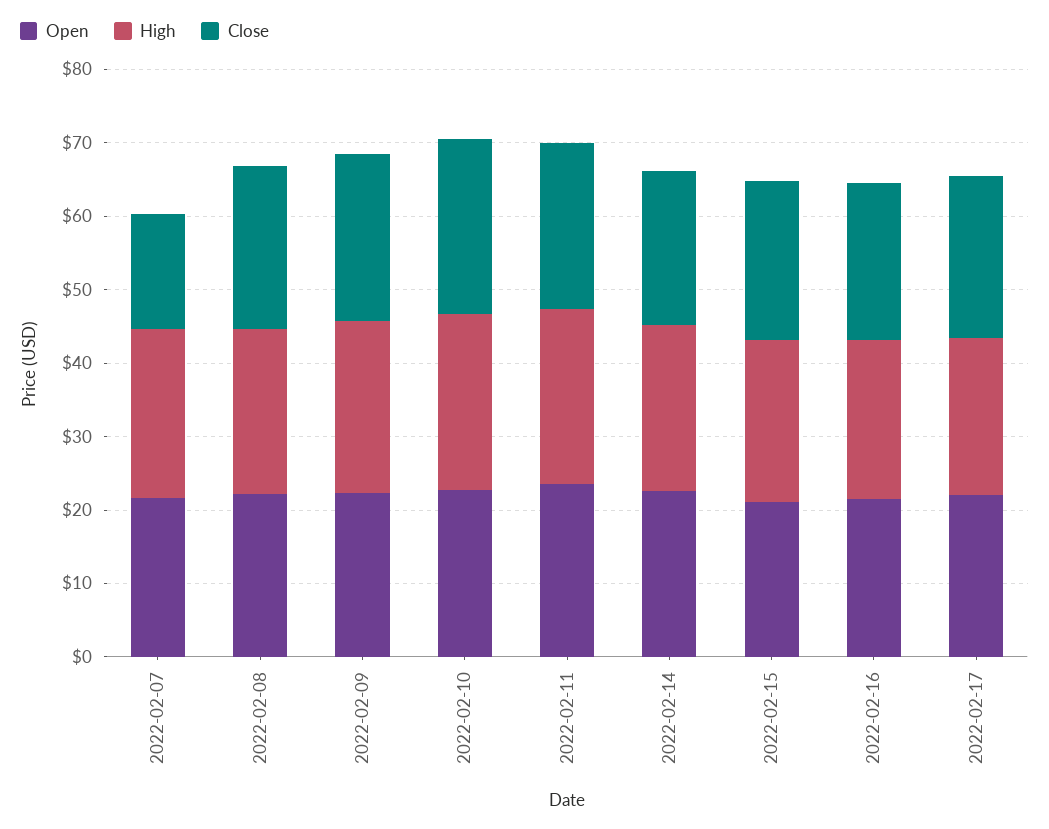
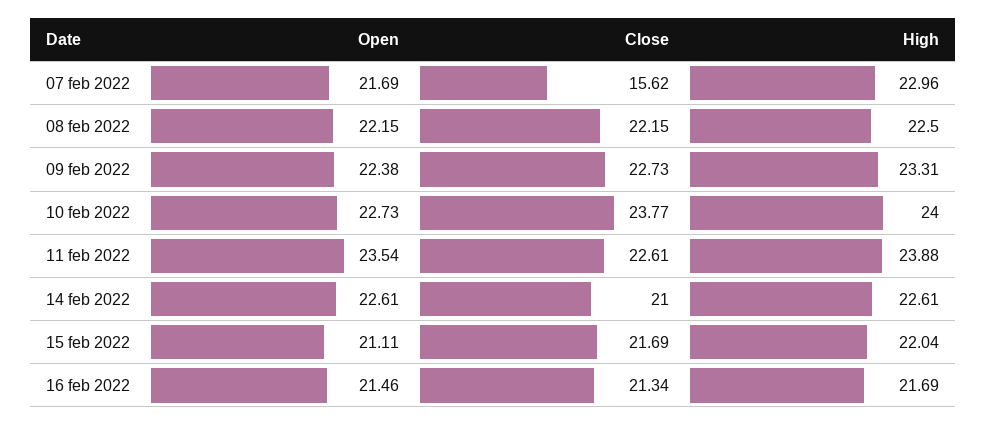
Open, 2022-02-17: 22 -> none
High, 2022-02-17: 22 -> none
Close, 2022-02-17: 22 -> none

